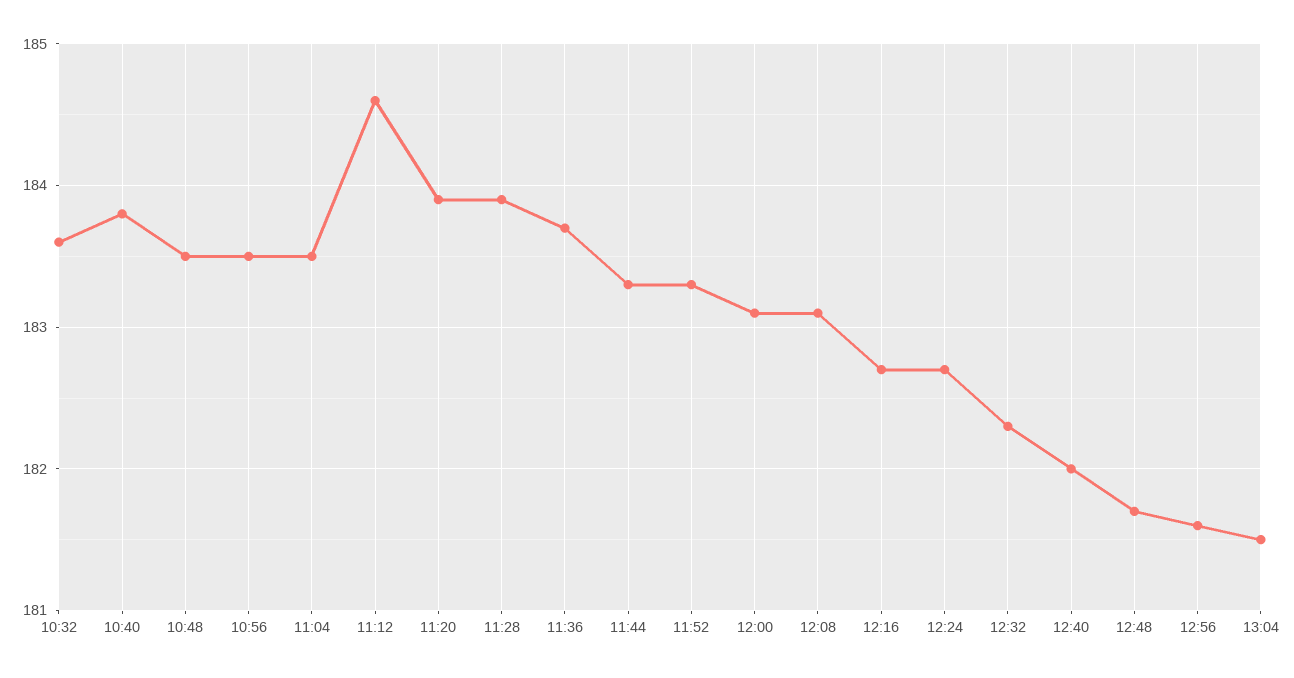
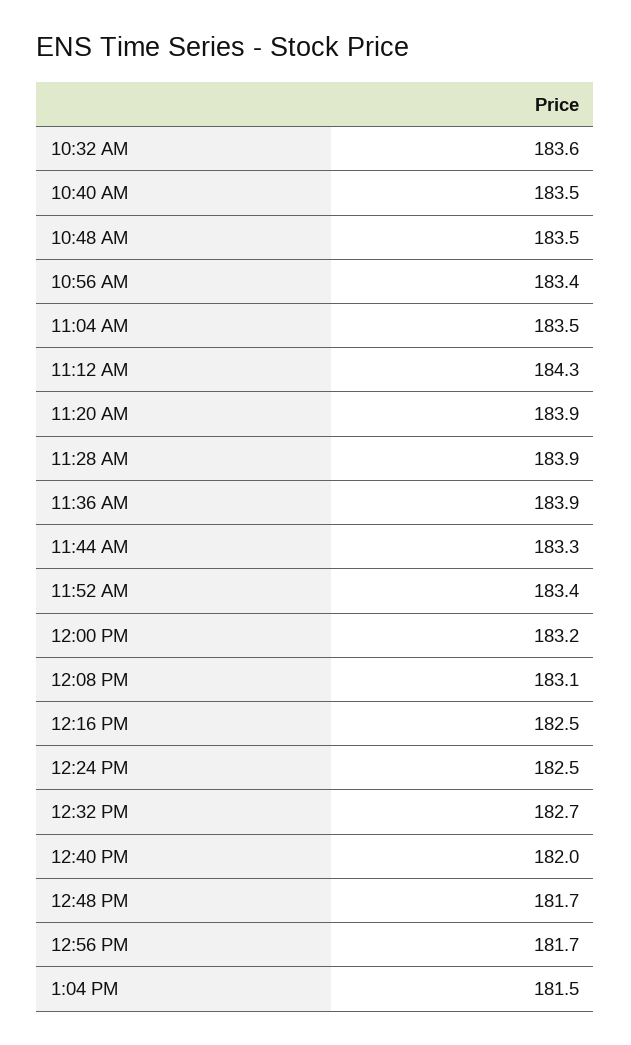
10:40: 183.8 -> 183.5
10:56: 183.5 -> 183.4
11:12: 184.6 -> 184.3
11:36: 183.7 -> 183.9
11:52: 183.3 -> 183.4
12:00: 183.1 -> 183.2
12:16: 182.7 -> 182.5
12:24: 182.7 -> 182.5
12:32: 182.3 -> 182.7
12:56: 181.6 -> 181.7

